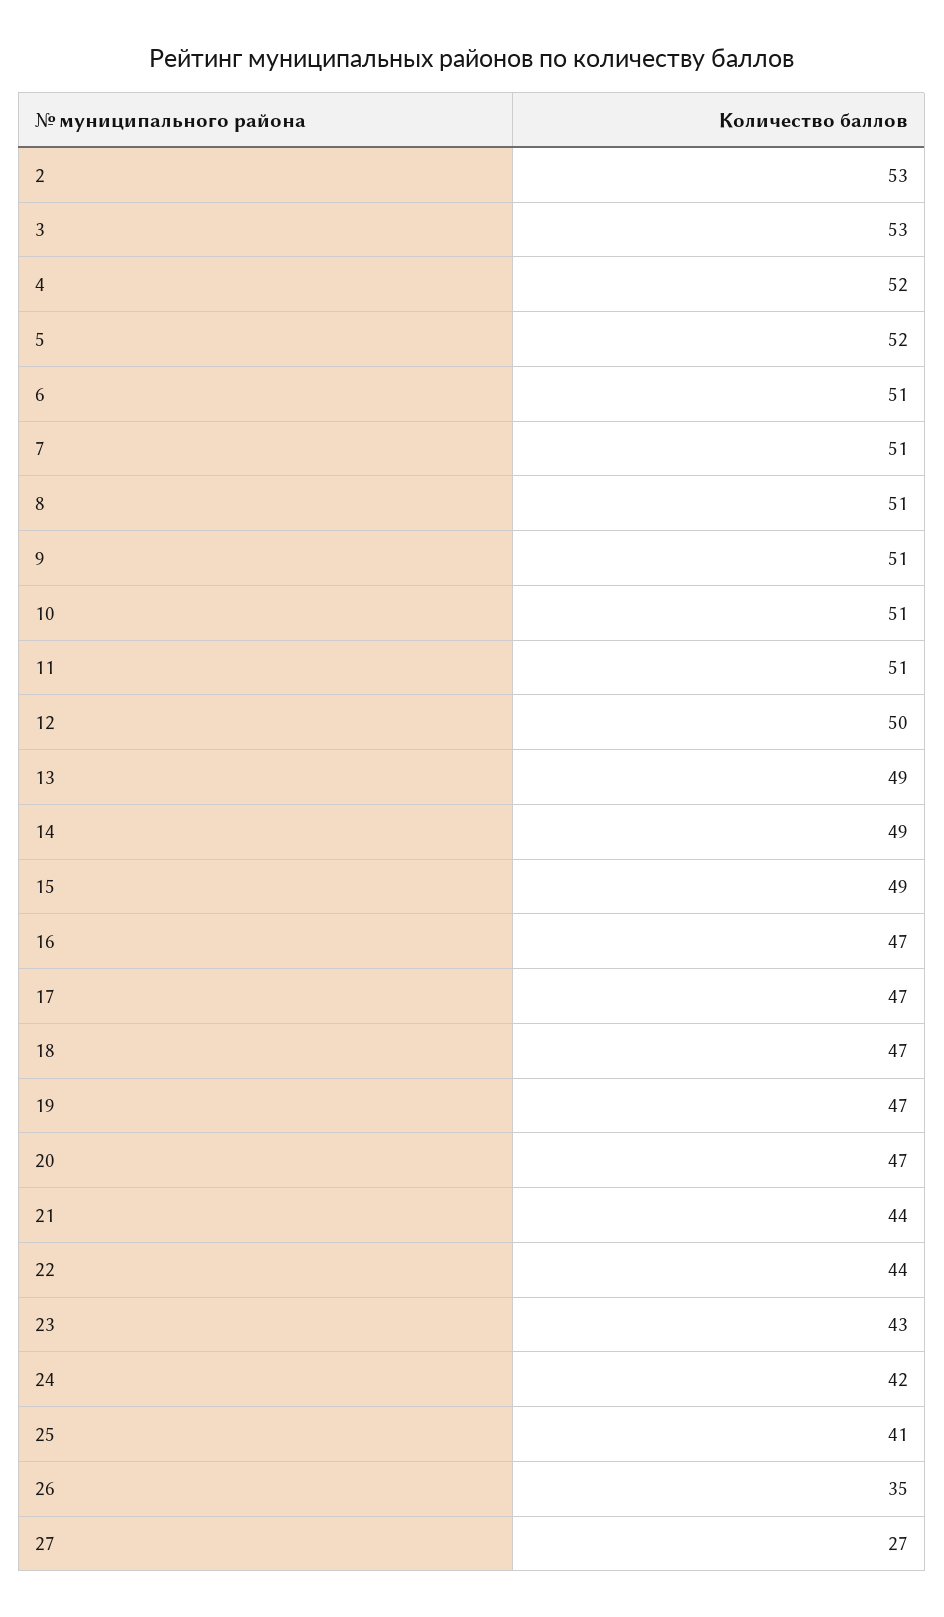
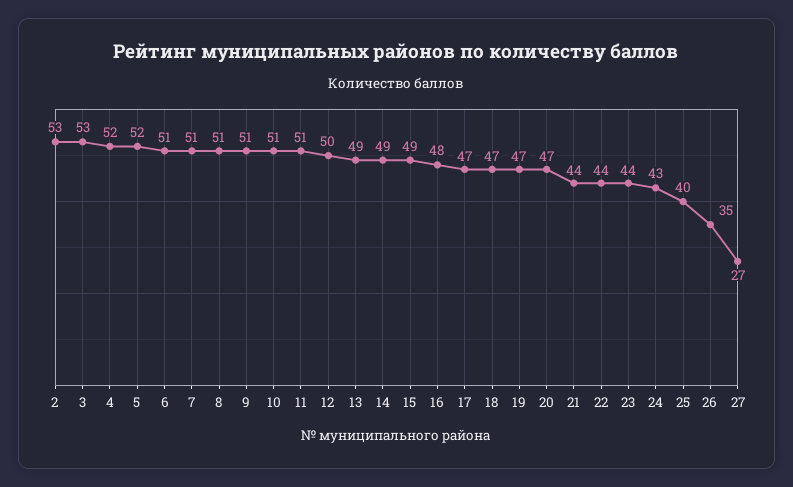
16: 47 -> 48
23: 43 -> 44
24: 42 -> 43
25: 41 -> 40

